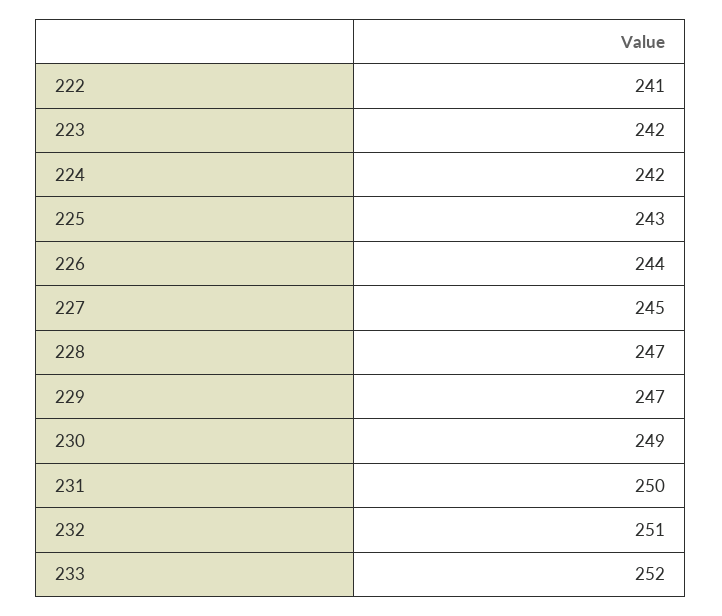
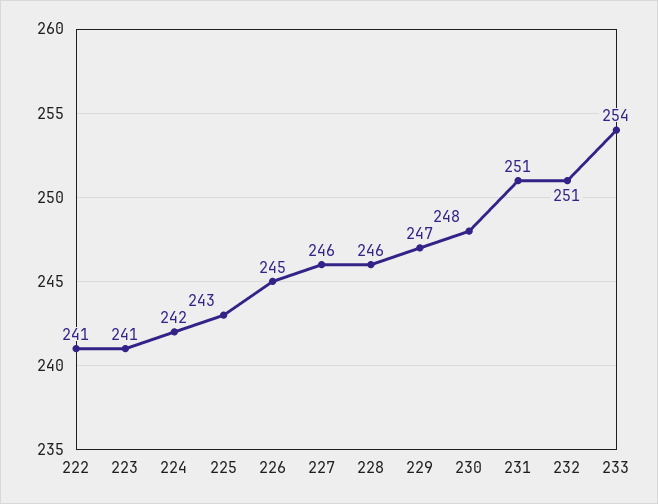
223: 242 -> 241
226: 244 -> 245
227: 245 -> 246
228: 247 -> 246
230: 249 -> 248
231: 250 -> 251
233: 252 -> 254

